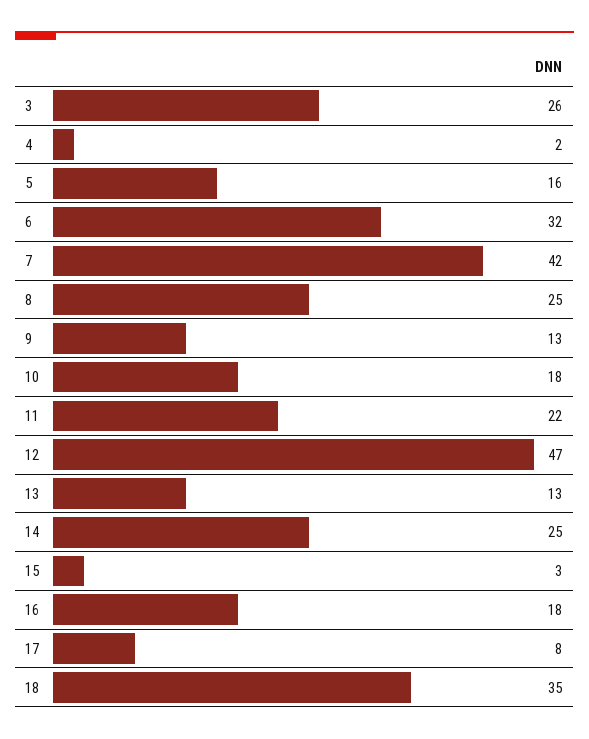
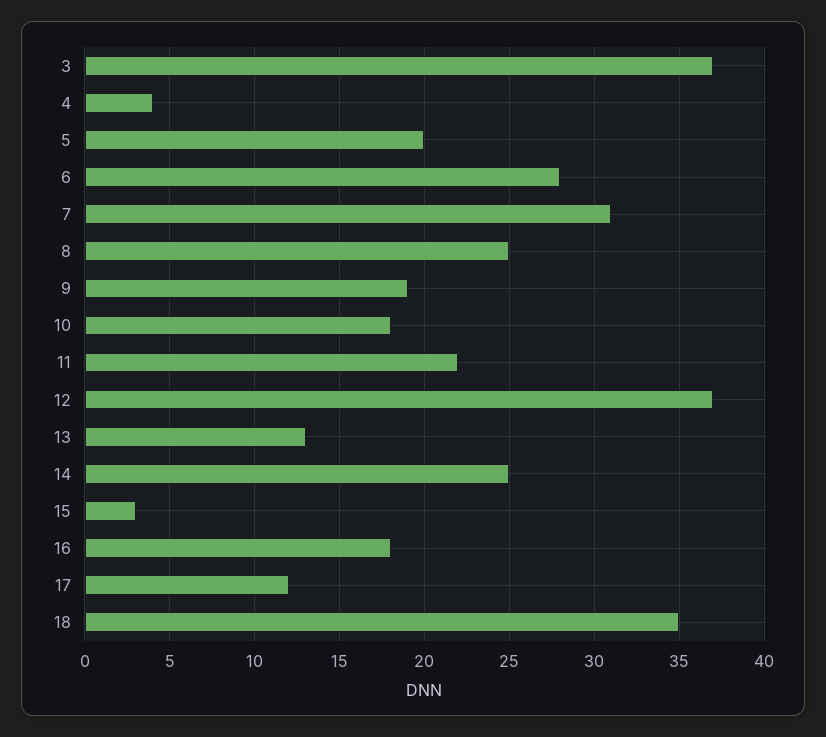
3: 26 -> 37
4: 2 -> 4
5: 16 -> 20
6: 32 -> 28
7: 42 -> 31
9: 13 -> 19
12: 47 -> 37
17: 8 -> 12

